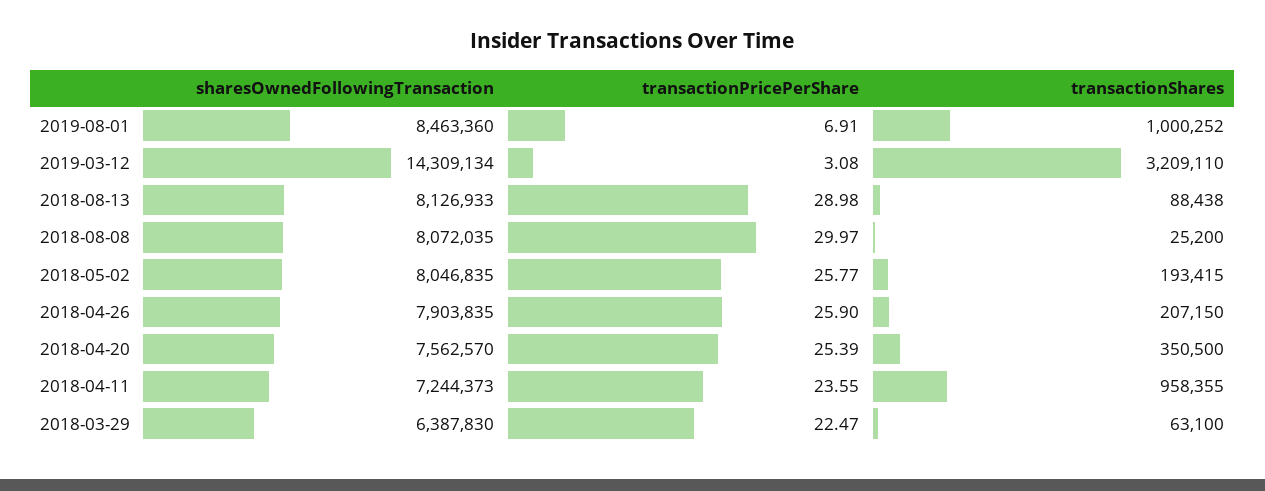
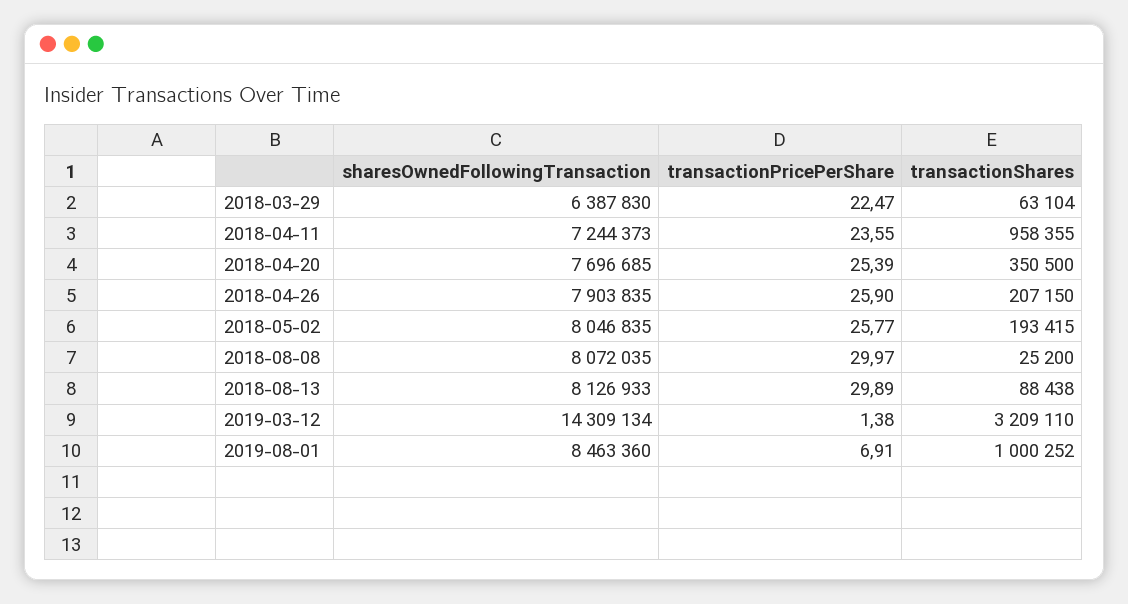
transactionPricePerShare, 2019-03-12: 3.08 -> 1.38
transactionPricePerShare, 2018-08-13: 28.98 -> 29.89
sharesOwnedFollowingTransaction, 2018-04-20: 7562570 -> 7696685
transactionShares, 2018-03-29: 63100 -> 63104

